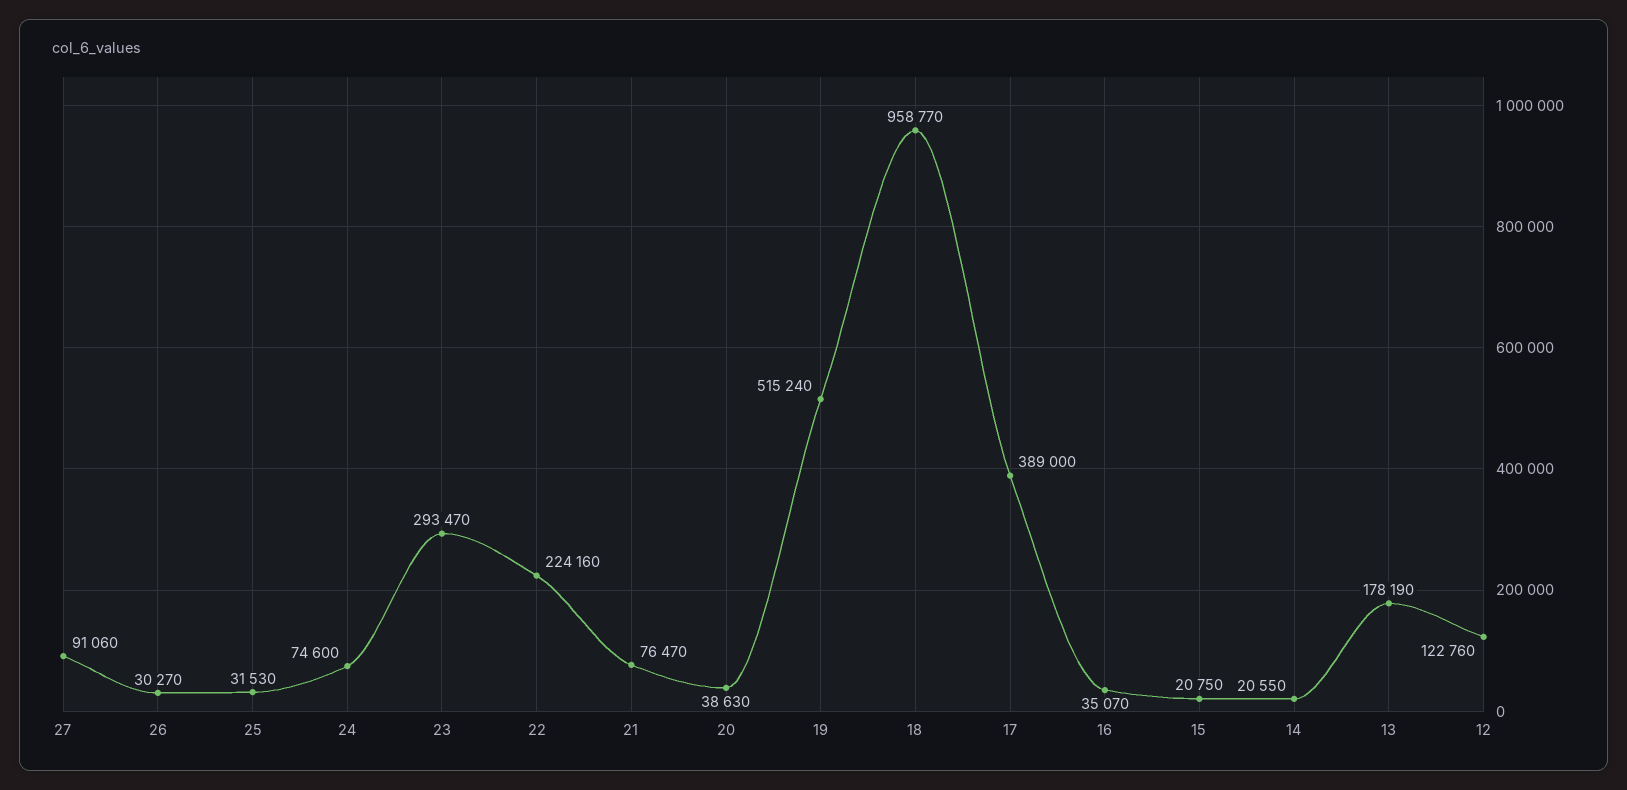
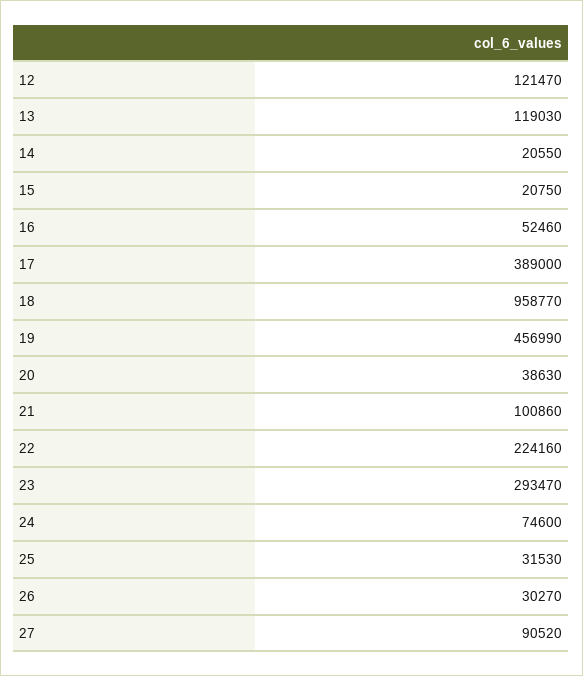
27: 91060 -> 90520
21: 76470 -> 100860
19: 515240 -> 456990
16: 35070 -> 52460
13: 178190 -> 119030
12: 122760 -> 121470

